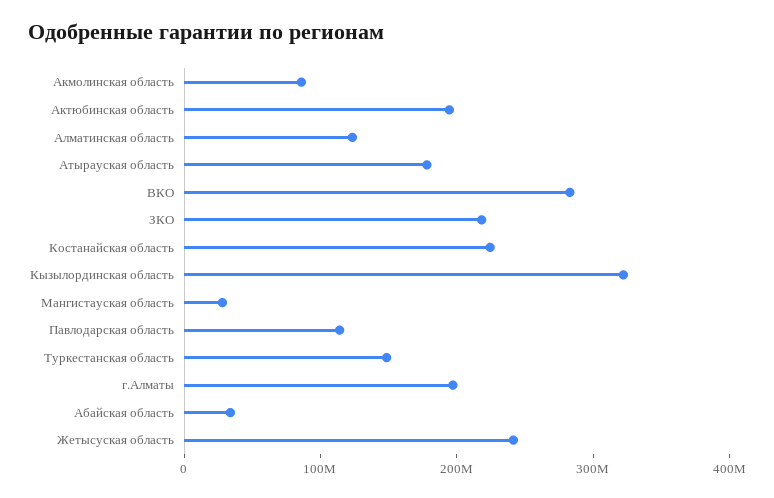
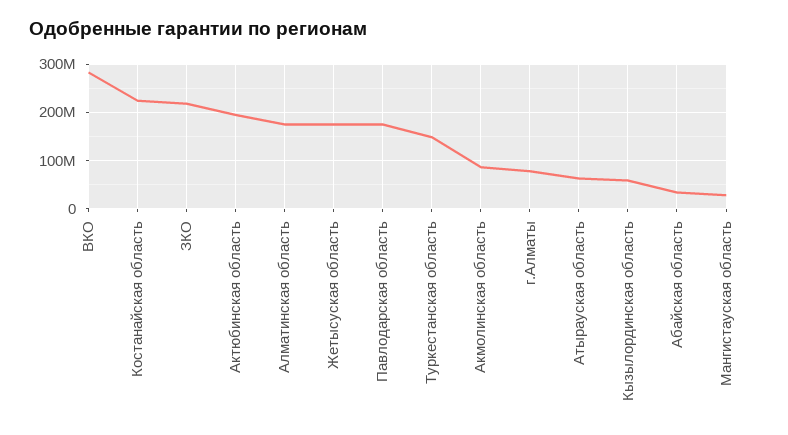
Алматинская область: 120000000 -> 180000000
Атырауская область: 180000000 -> 60000000
Кызылординская область: 320000000 -> 60000000
Павлодарская область: 120000000 -> 180000000
г.Алматы: 200000000 -> 80000000
Жетысуская область: 240000000 -> 180000000

